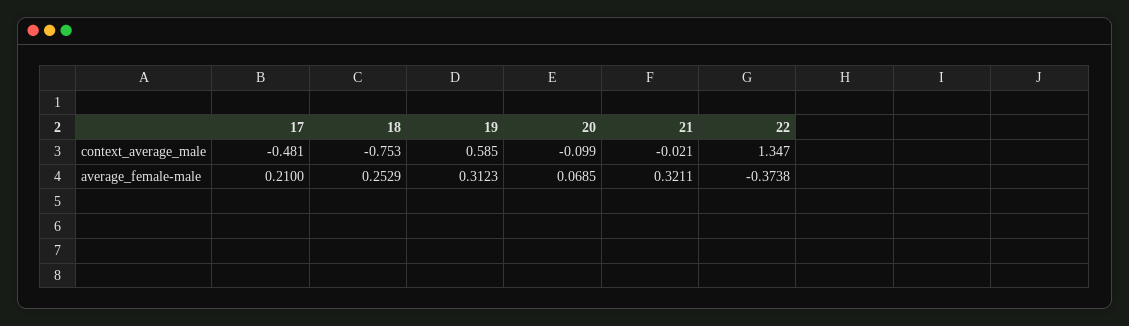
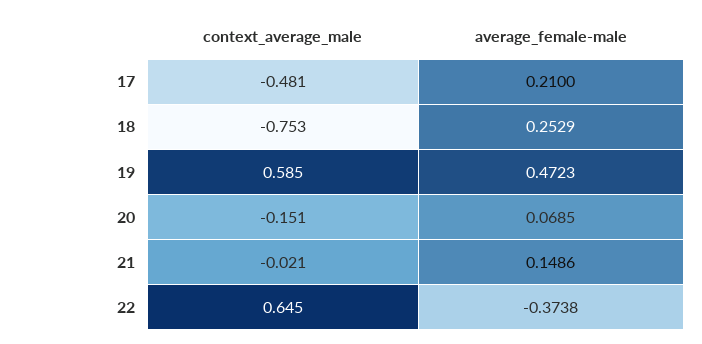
20, context_average_male: -0.099 -> -0.151
22, context_average_male: 1.347 -> 0.645
19, average_female-male: 0.3123 -> 0.4723
21, average_female-male: 0.3211 -> 0.1486

